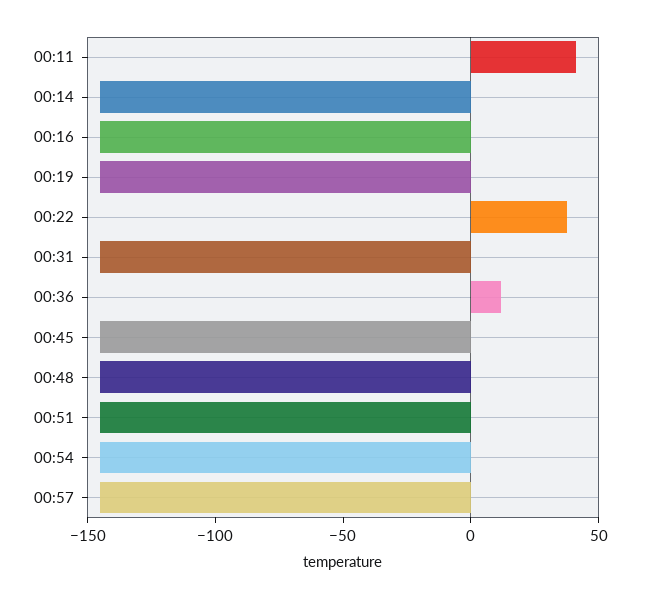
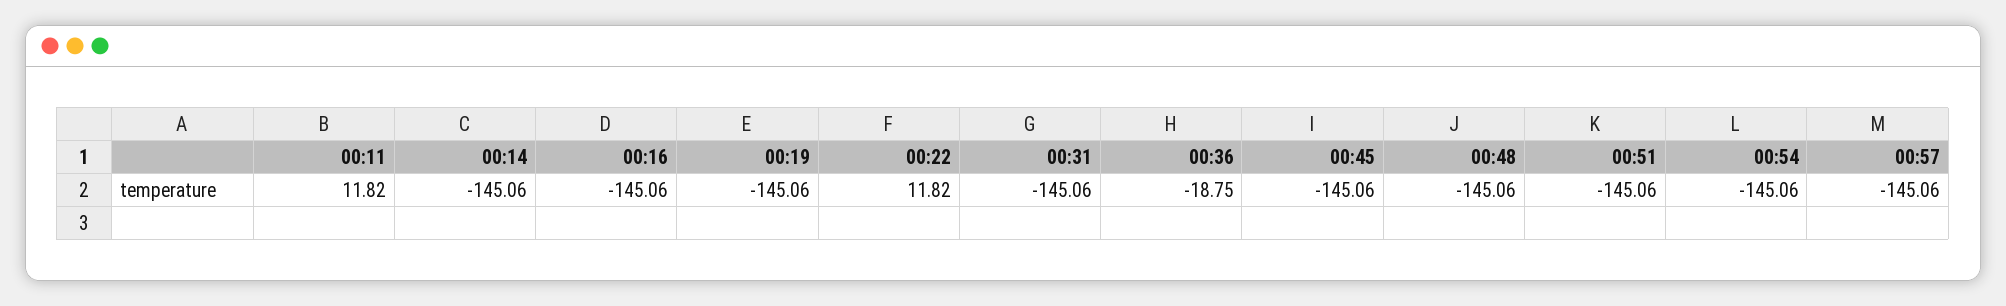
00:11: 40 -> 11.82
00:22: 40 -> 11.82
00:36: 10 -> -18.75

